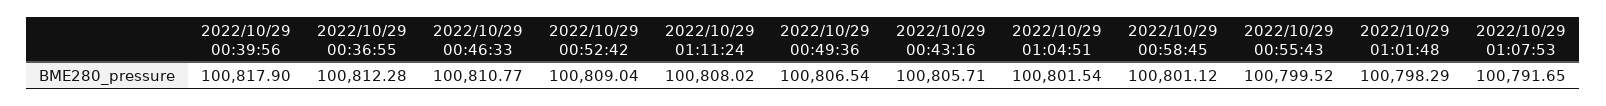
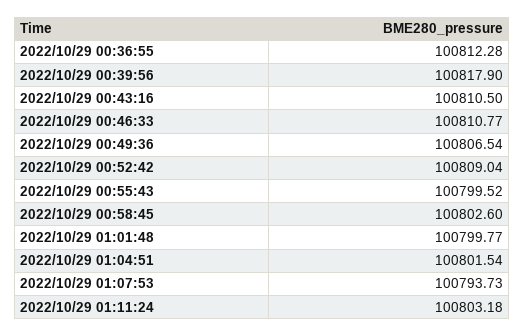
2022/10/29 01:11:24: 100808.02 -> 100803.18
2022/10/29 00:43:16: 100805.71 -> 100810.5
2022/10/29 00:58:45: 100801.12 -> 100802.6
2022/10/29 01:01:48: 100798.29 -> 100799.77
2022/10/29 01:07:53: 100791.65 -> 100793.73

